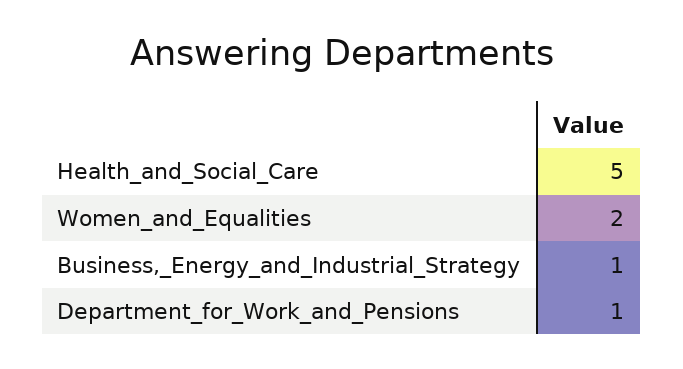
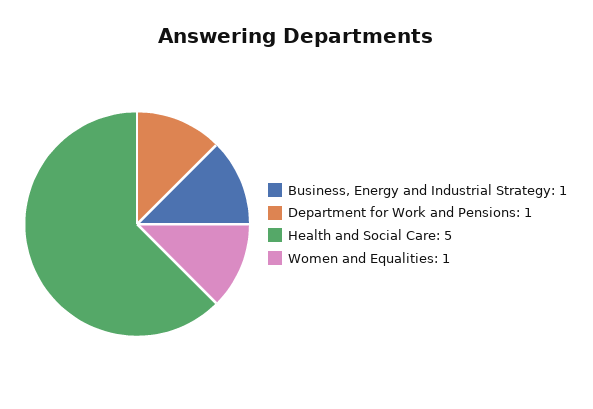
Women_and_Equalities: 2 -> 1

